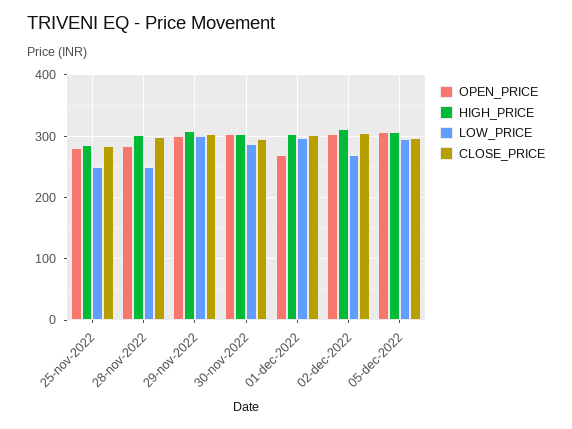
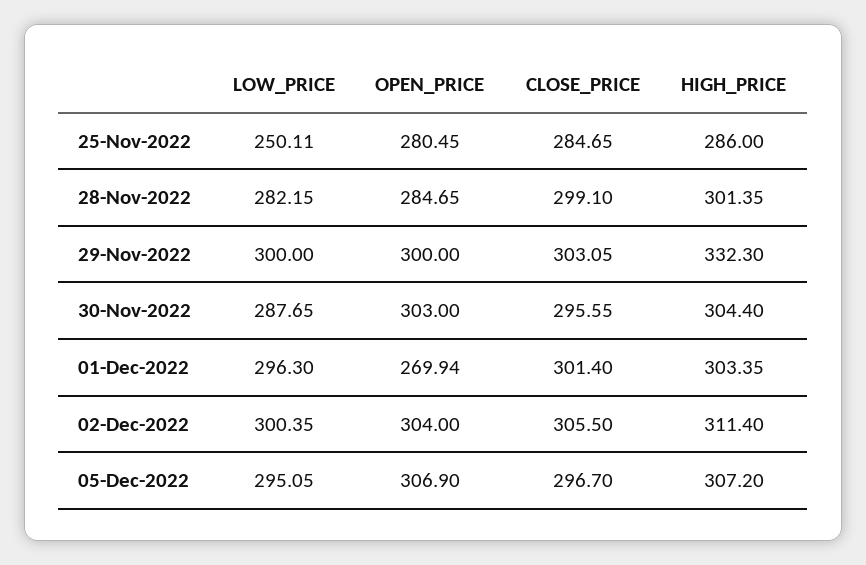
LOW_PRICE, 28-nov-2022: 250 -> 282.15
HIGH_PRICE, 29-nov-2022: 310 -> 332.3
LOW_PRICE, 02-dec-2022: 270 -> 300.35

